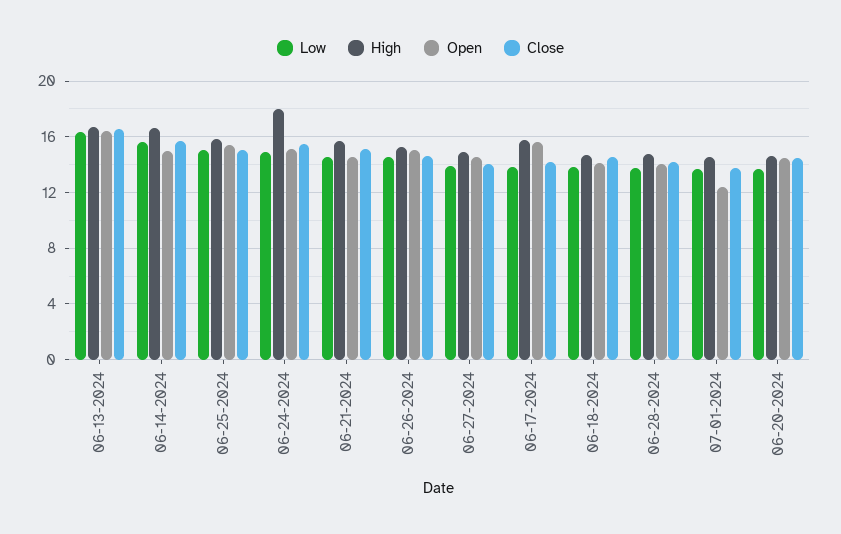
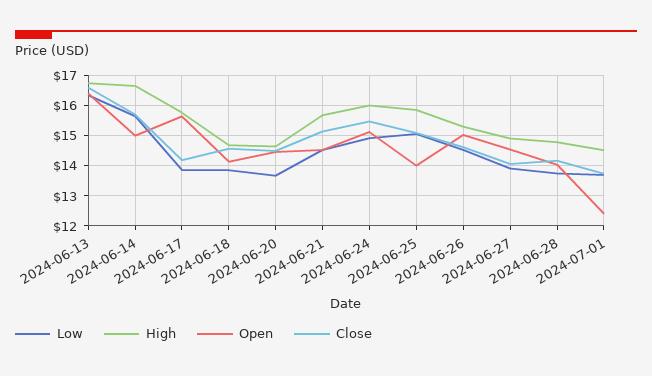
Open, 06-25-2024: 15.5 -> 14
High, 06-24-2024: 18 -> 16

